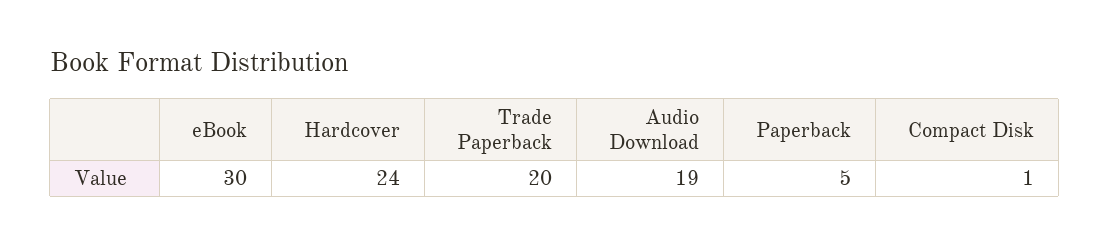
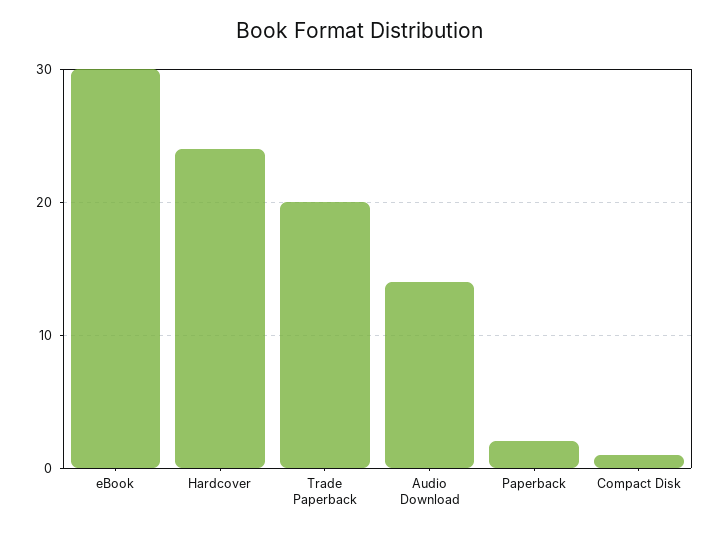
Audio Download: 19 -> 14
Paperback: 5 -> 2

